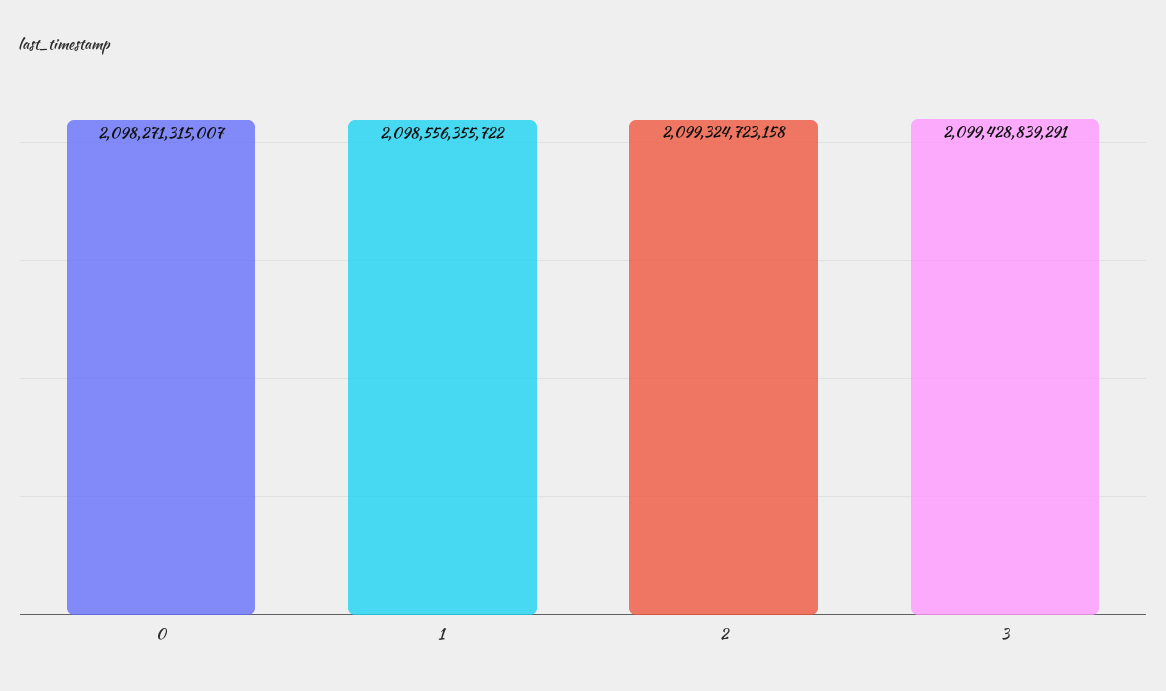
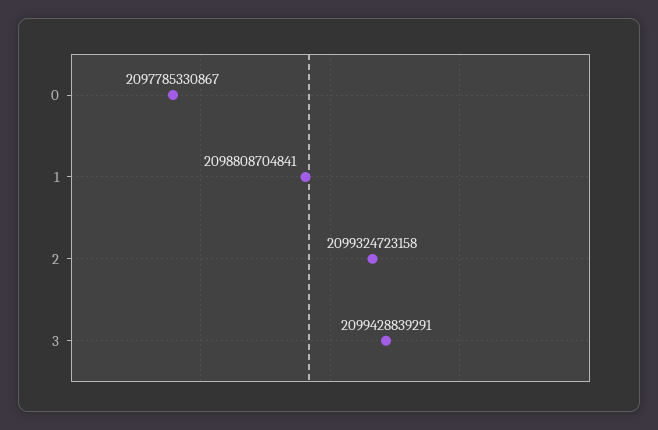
0: 2098271315007 -> 2097785330867
1: 2098556355722 -> 2098808704841

